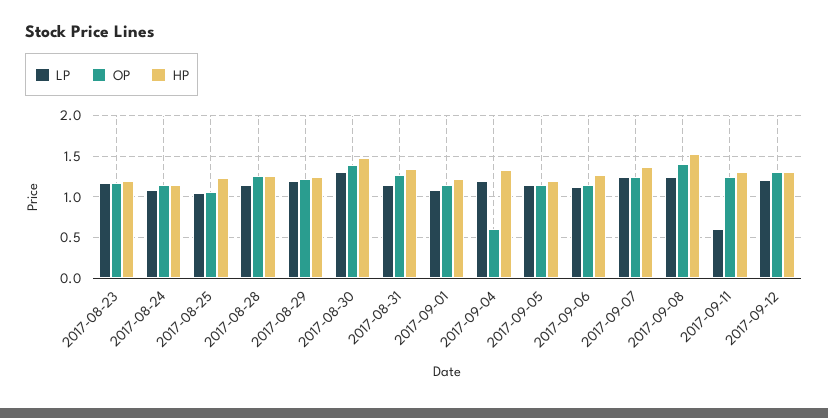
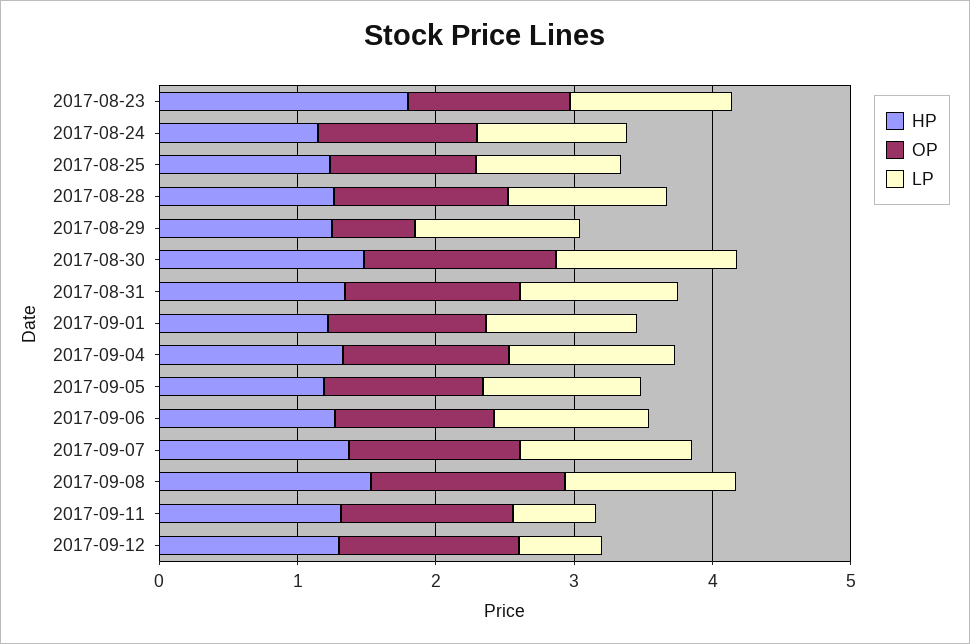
HP, 2017-08-23: 1.2 -> 1.8
OP, 2017-08-29: 1.2 -> 0.6
OP, 2017-09-04: 0.6 -> 1.2
LP, 2017-09-12: 1.2 -> 0.6

